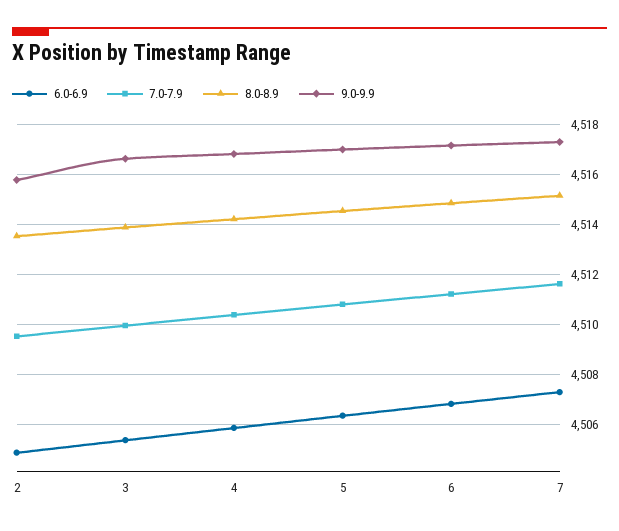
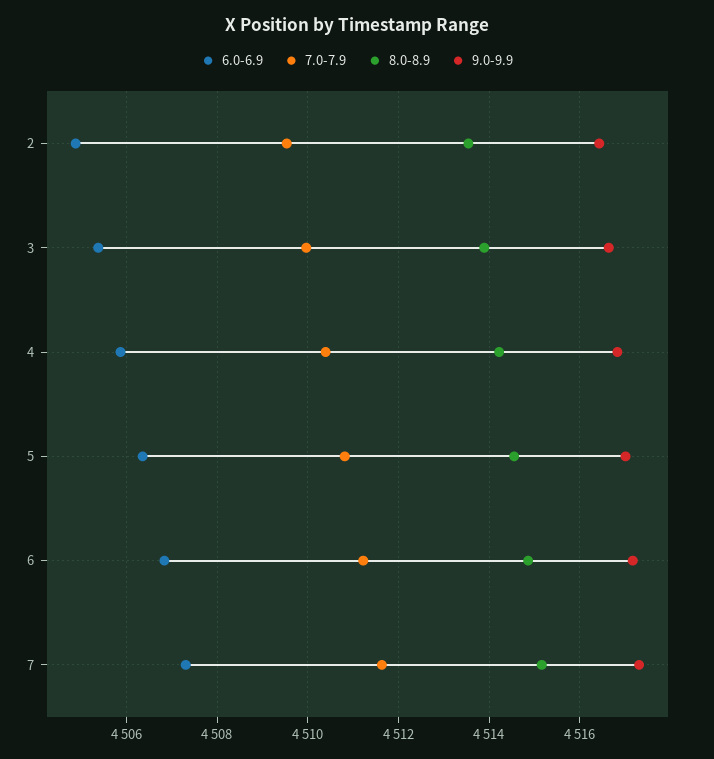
9.0-9.9, 2: 4515.75 -> 4516.4

